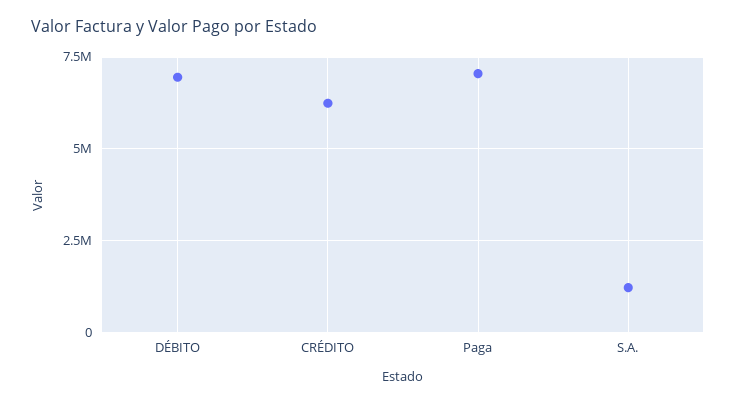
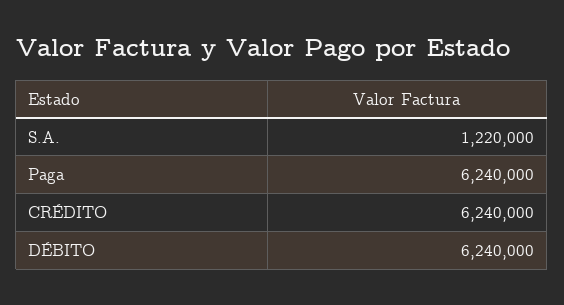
DÉBITO: 7000000 -> 6240000
Paga: 7000000 -> 6240000

